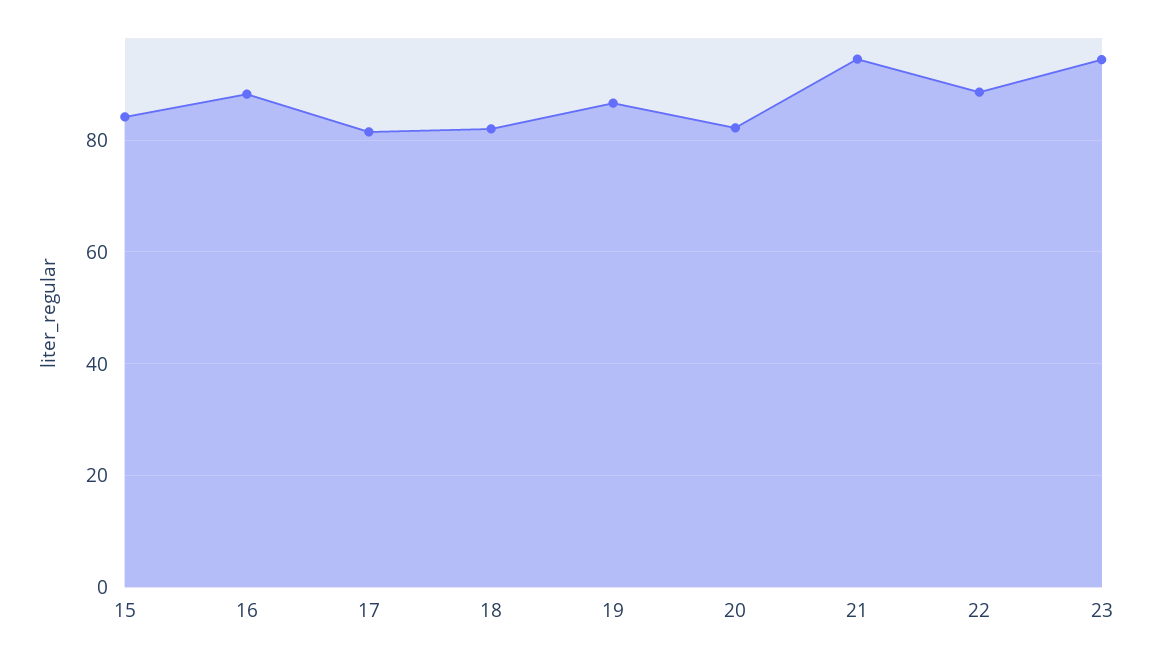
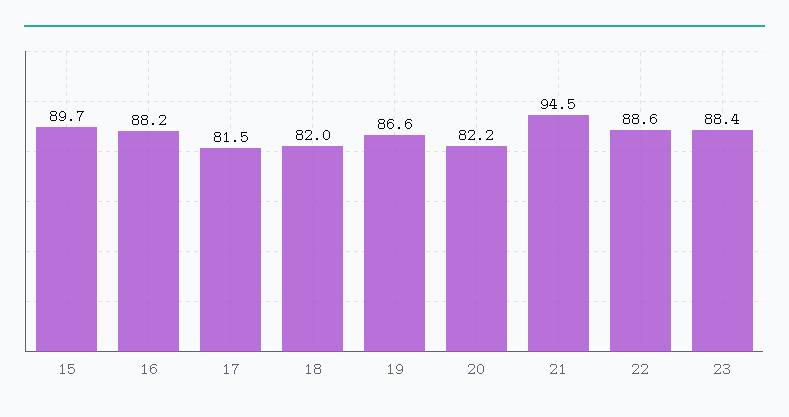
15: 84 -> 89.7
23: 94 -> 88.4

